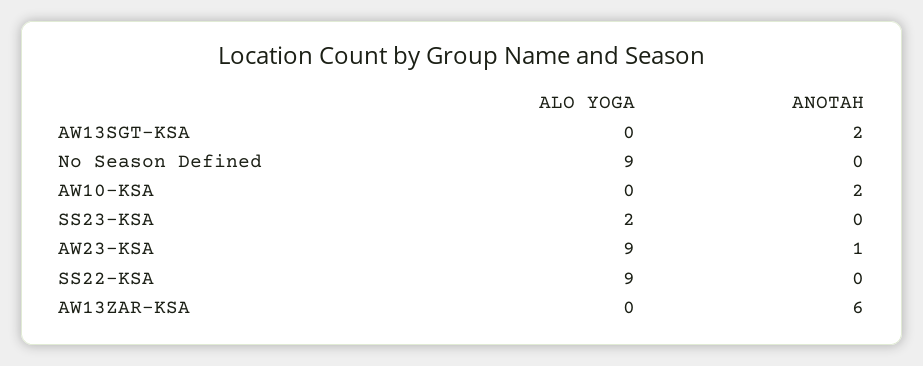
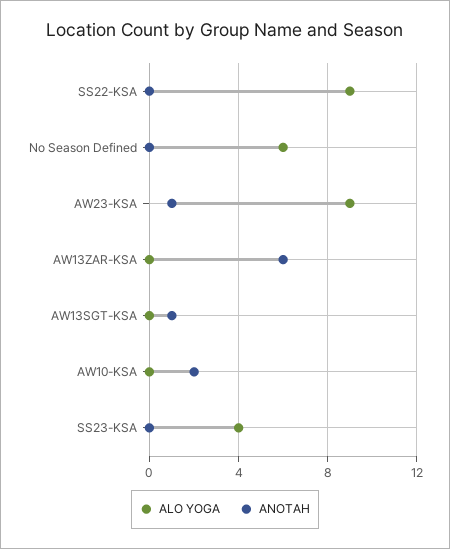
ANOTAH, AW13SGT-KSA: 2 -> 1
ALO YOGA, No Season Defined: 9 -> 6
ALO YOGA, SS23-KSA: 2 -> 4

